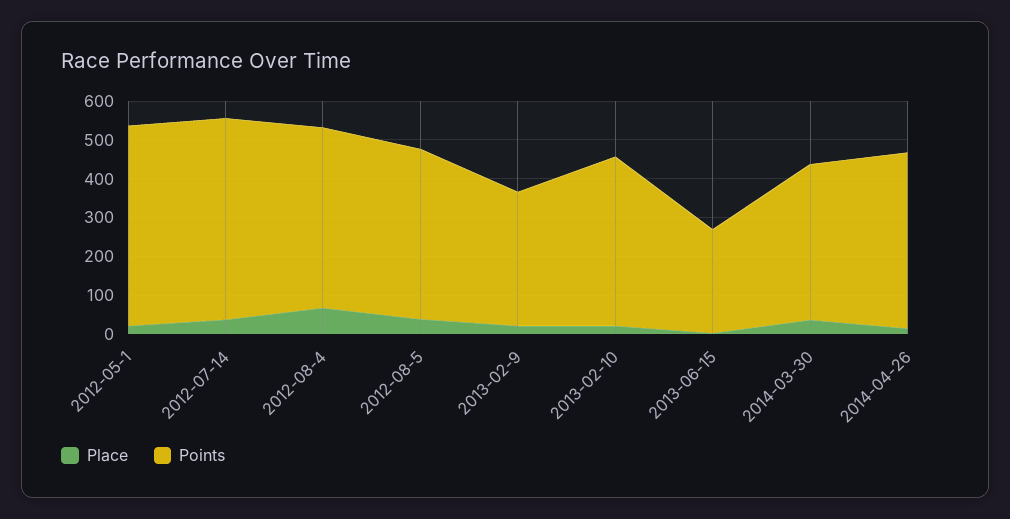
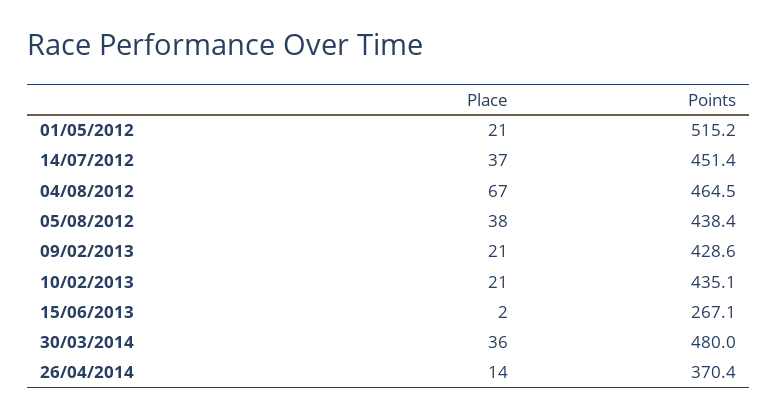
Points, 2012-07-14: 525 -> 451.4
Points, 2013-02-9: 350 -> 428.6
Points, 2014-03-30: 400 -> 480
Points, 2014-04-26: 450 -> 370.4

